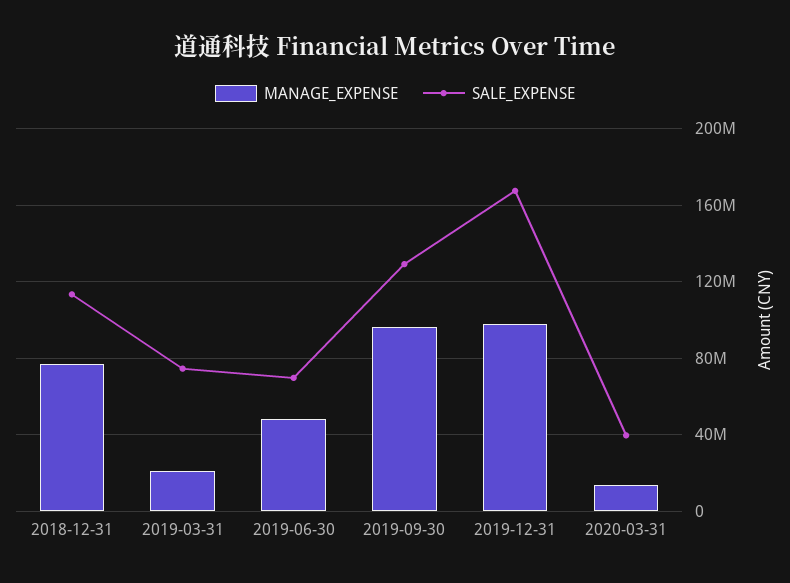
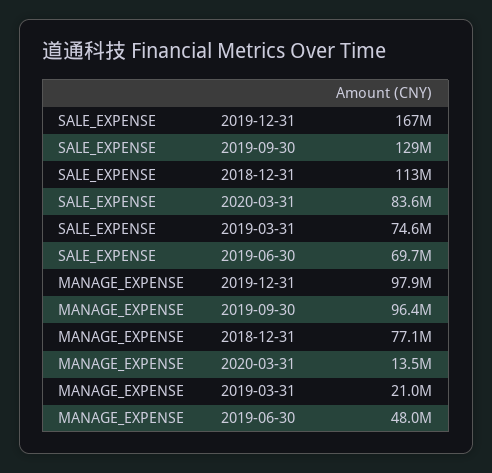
SALE_EXPENSE, 2020-03-31: 40000000 -> 83600000

